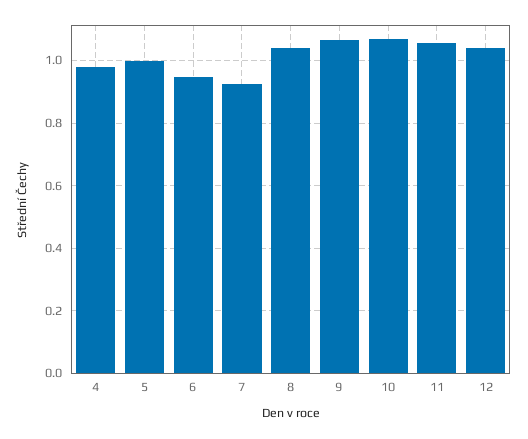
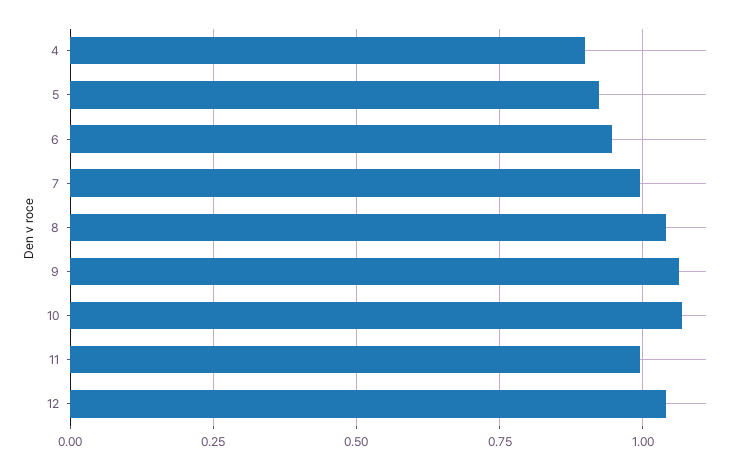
4: 0.98 -> 0.9
5: 1 -> 0.925
7: 0.92 -> 1
11: 1.06 -> 1

